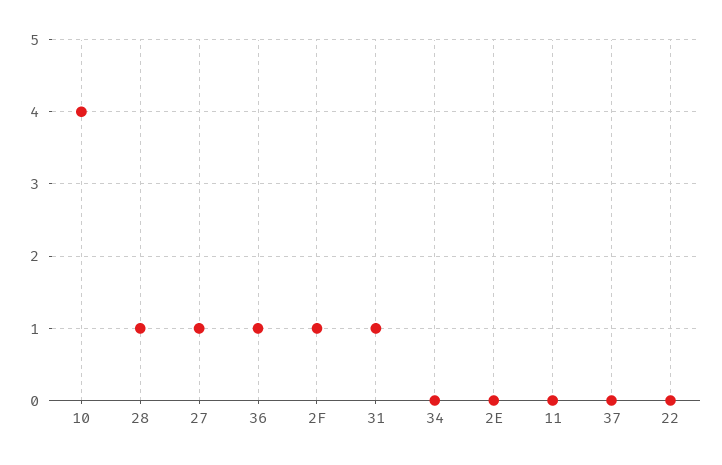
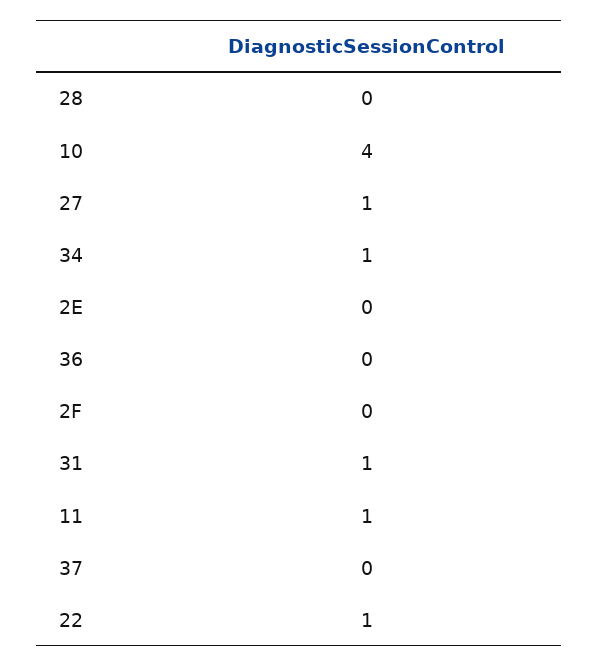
28: 1 -> 0
36: 1 -> 0
2F: 1 -> 0
34: 0 -> 1
11: 0 -> 1
22: 0 -> 1

